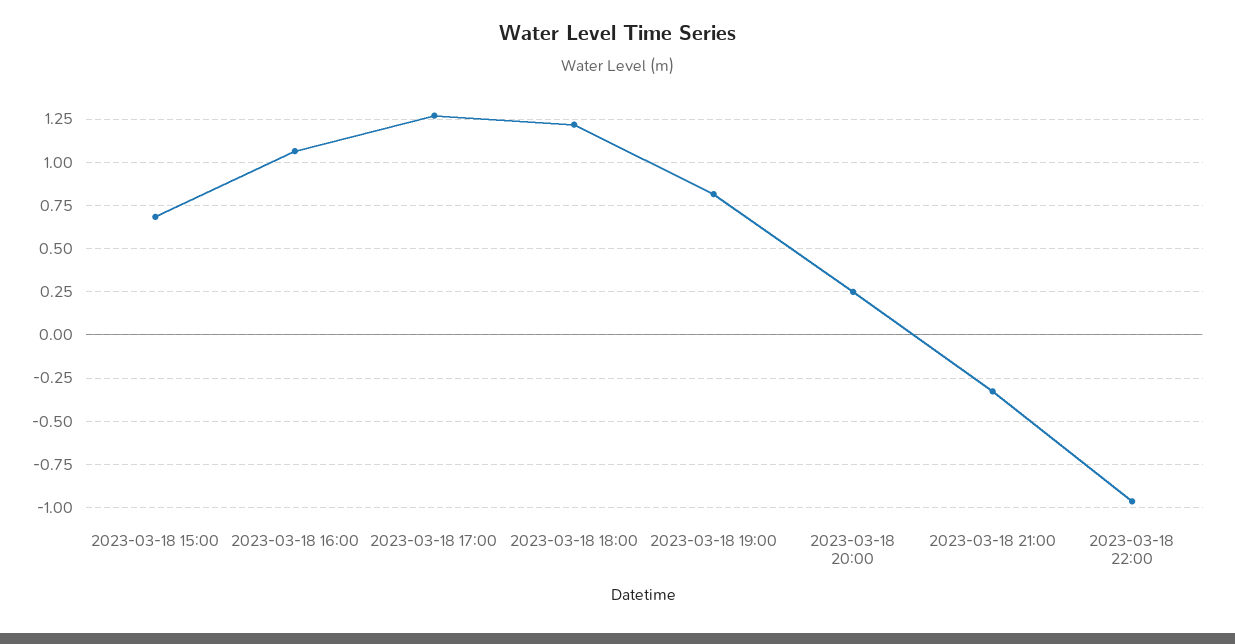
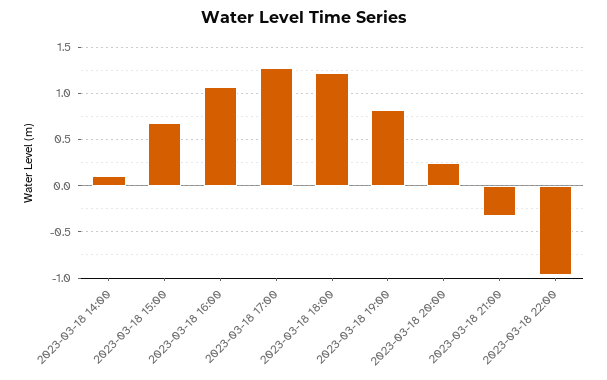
2023-03-18 14:00: none -> 0.1

